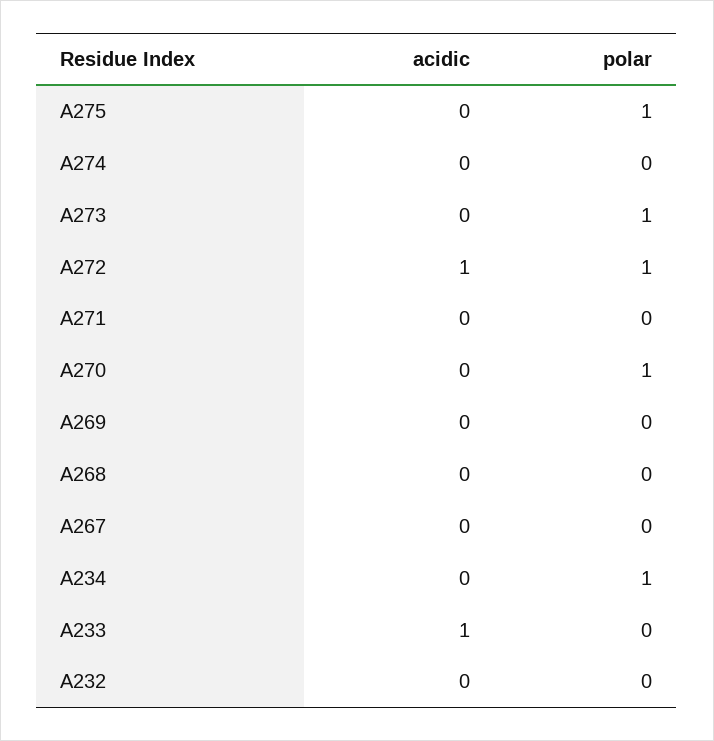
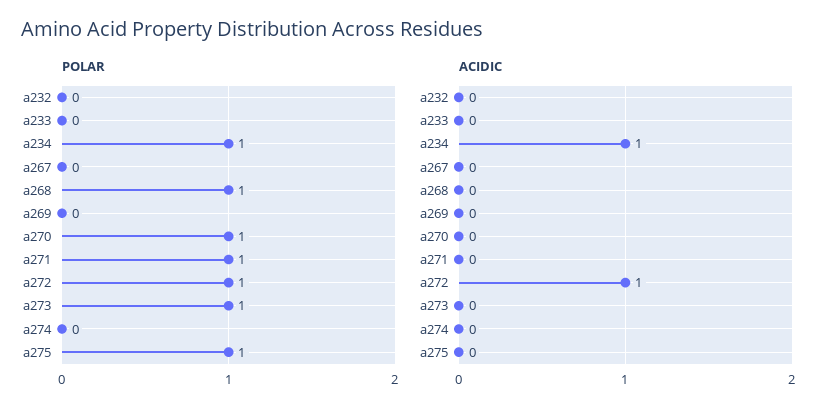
polar, A271: 0 -> 1
polar, A268: 0 -> 1
acidic, A234: 0 -> 1
acidic, A233: 1 -> 0

